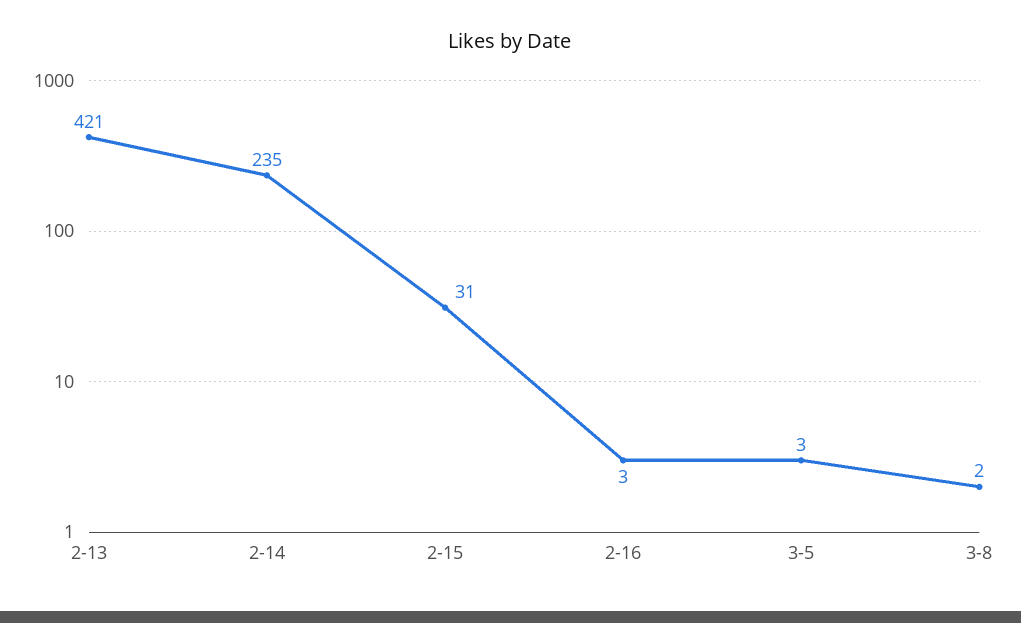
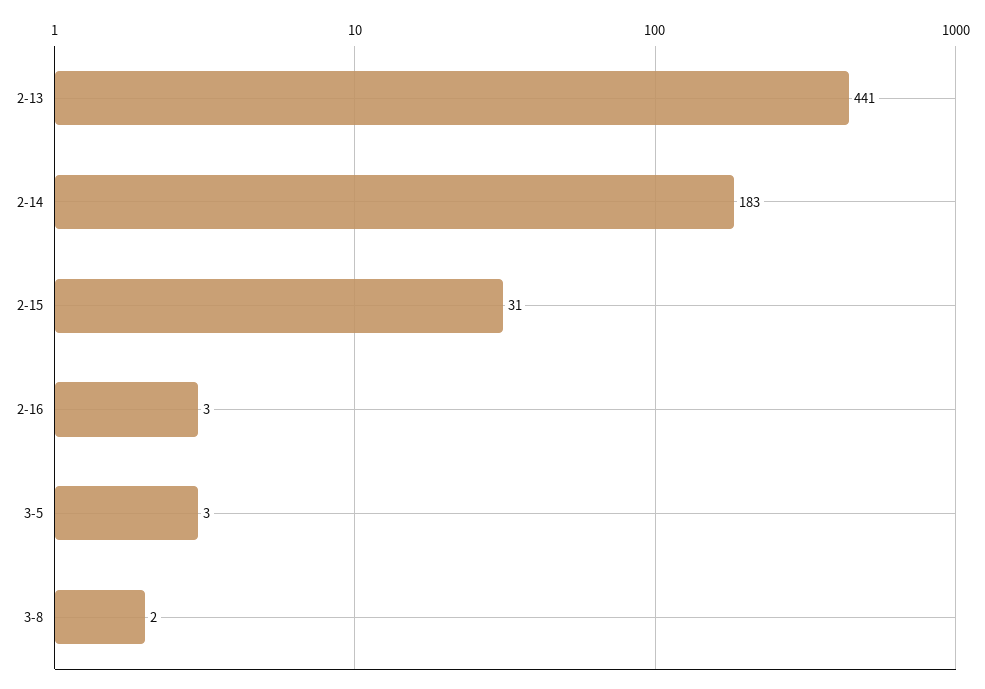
2-13: 421 -> 441
2-14: 235 -> 183

